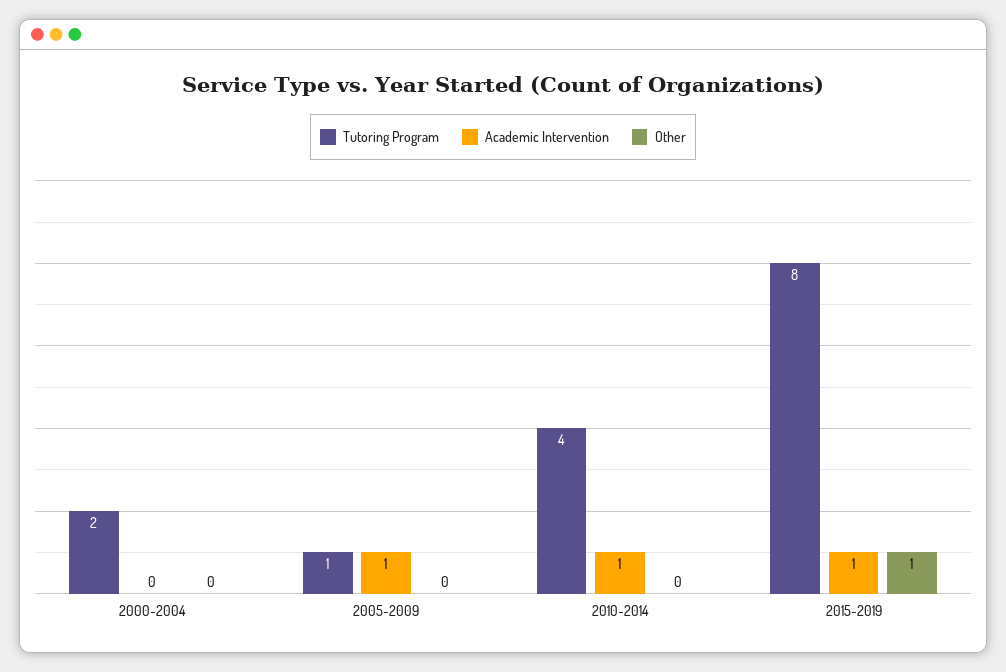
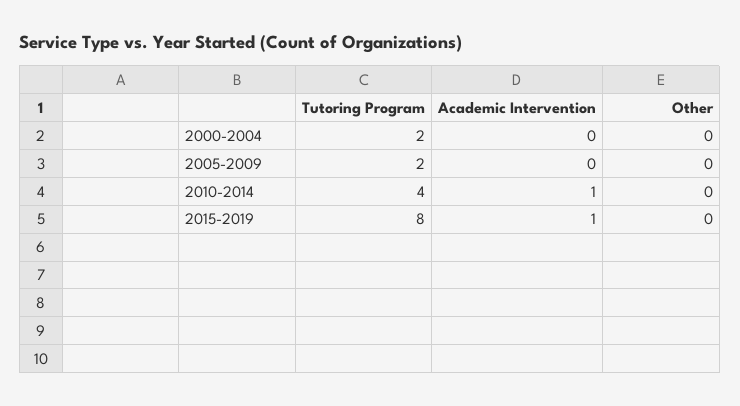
Tutoring Program, 2005-2009: 1 -> 2
Academic Intervention, 2005-2009: 1 -> 0
Other, 2015-2019: 1 -> 0

